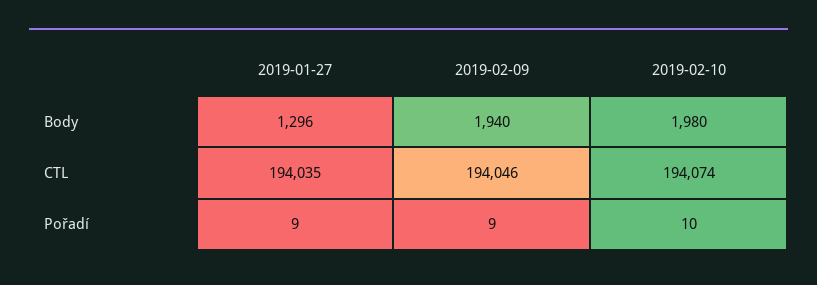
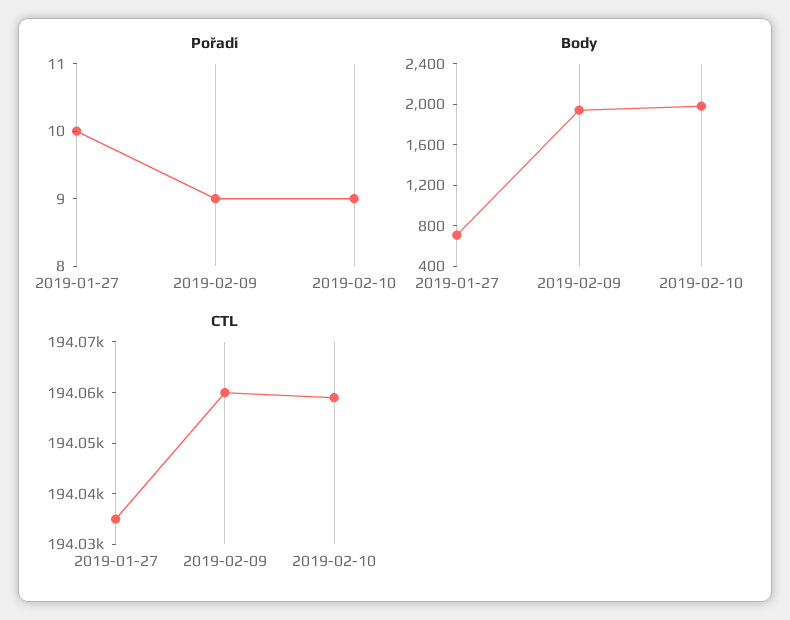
Body, 2019-01-27: 1296 -> 700
CTL, 2019-02-09: 194046 -> 194060
CTL, 2019-02-10: 194074 -> 194060
Pořadí, 2019-01-27: 9 -> 10
Pořadí, 2019-02-10: 10 -> 9

